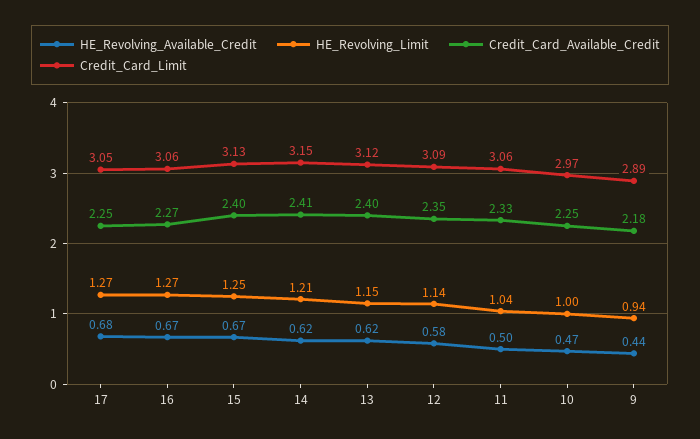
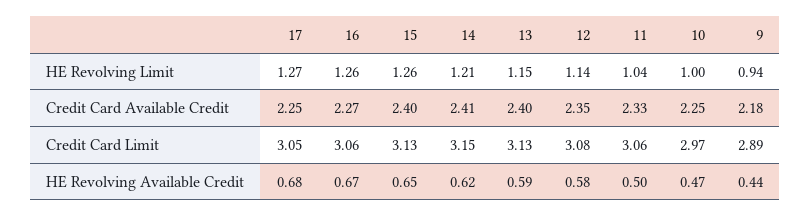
HE_Revolving_Limit, 16: 1.27 -> 1.26
HE_Revolving_Available_Credit, 15: 0.67 -> 0.65
HE_Revolving_Limit, 15: 1.25 -> 1.26
HE_Revolving_Available_Credit, 13: 0.62 -> 0.59
Credit_Card_Limit, 13: 3.12 -> 3.13
Credit_Card_Limit, 12: 3.09 -> 3.08

